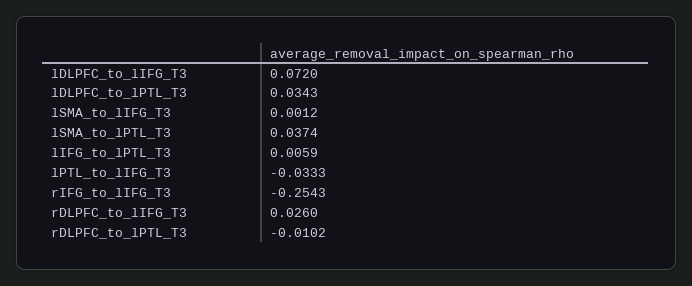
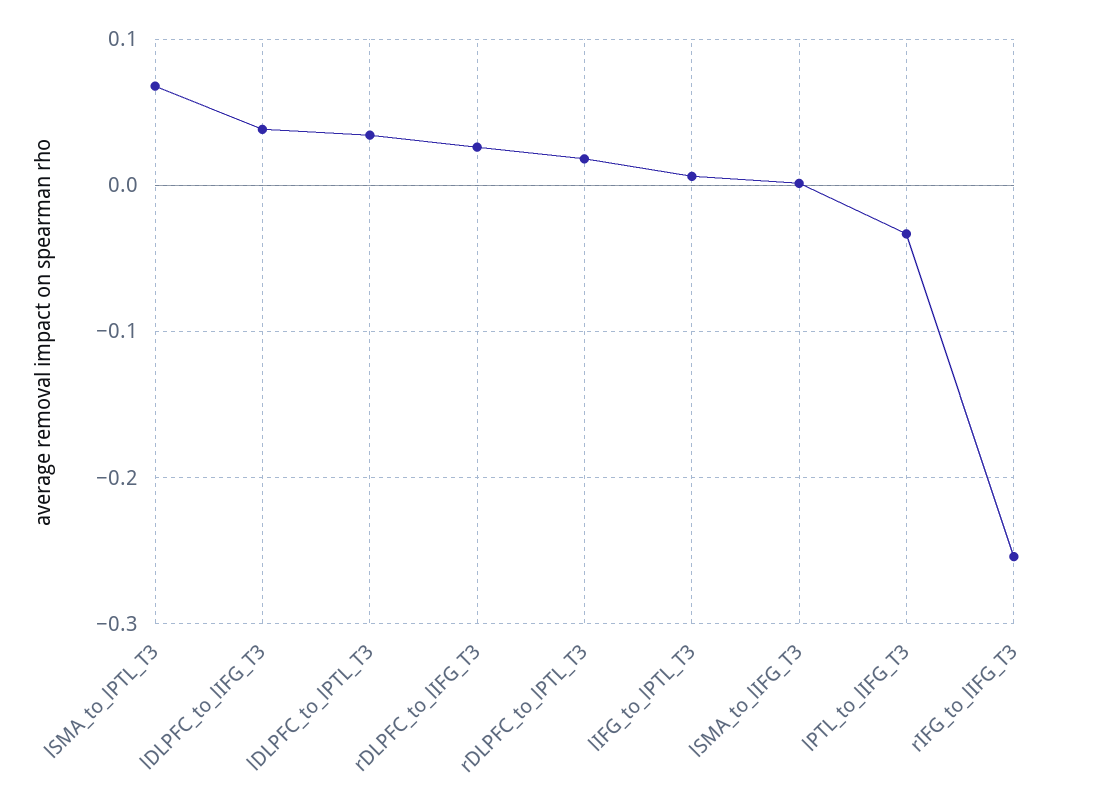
lDLPFC_to_lIFG_T3: 0.072 -> 0.04
lSMA_to_lPTL_T3: 0.0374 -> 0.07
rDLPFC_to_lPTL_T3: -0.0102 -> 0.02

